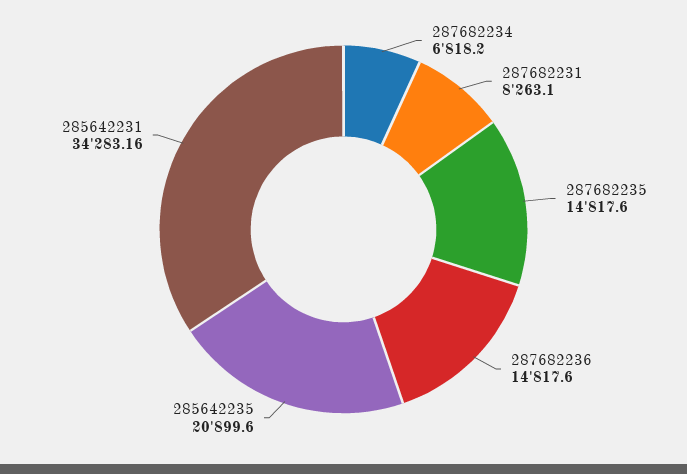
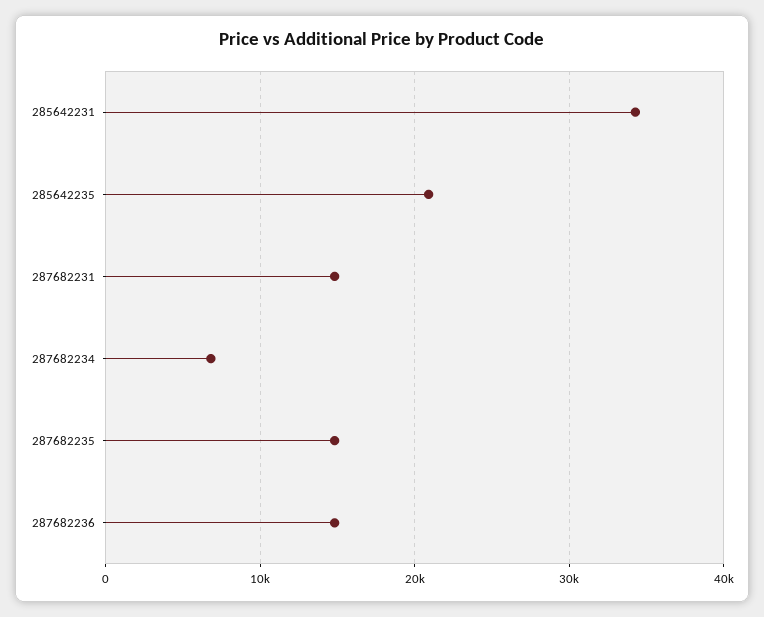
287682231: 8263.1 -> 15000

